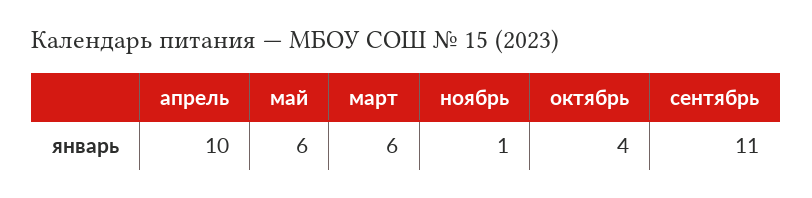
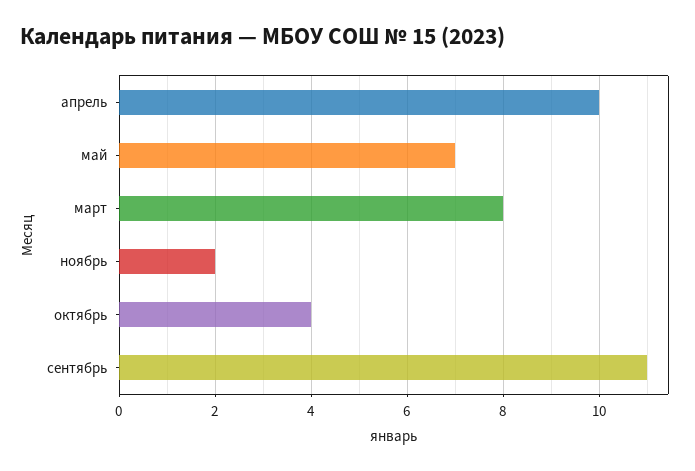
май: 6 -> 7
март: 6 -> 8
ноябрь: 1 -> 2

